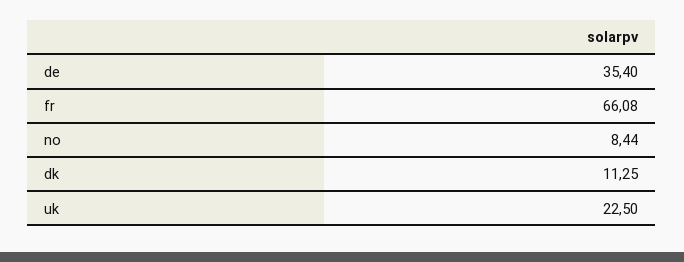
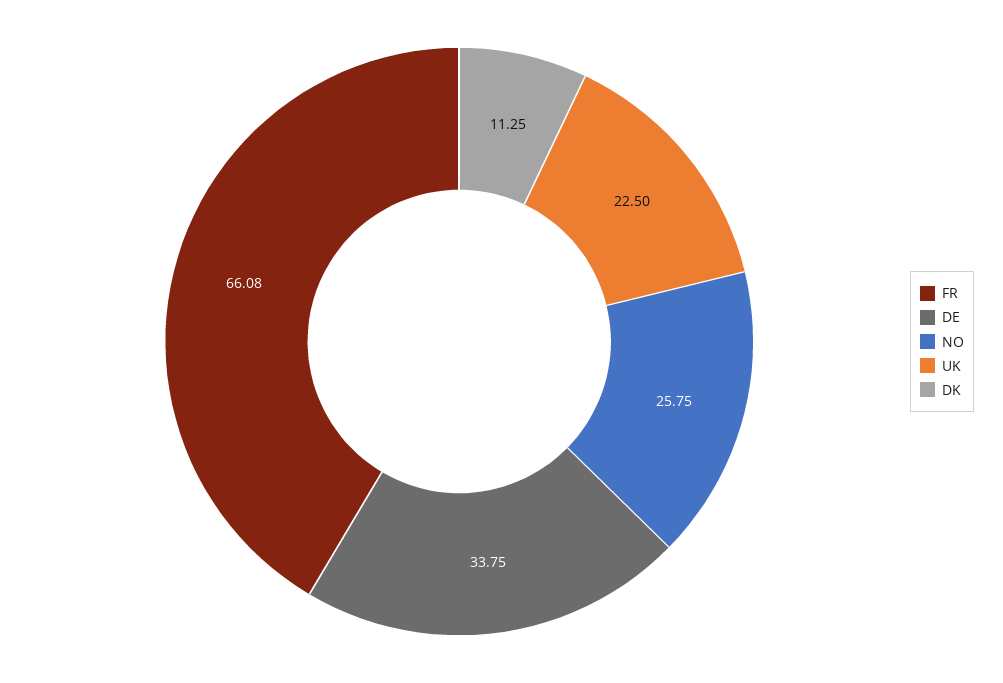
de: 35.4 -> 33.75
no: 8.44 -> 25.75

